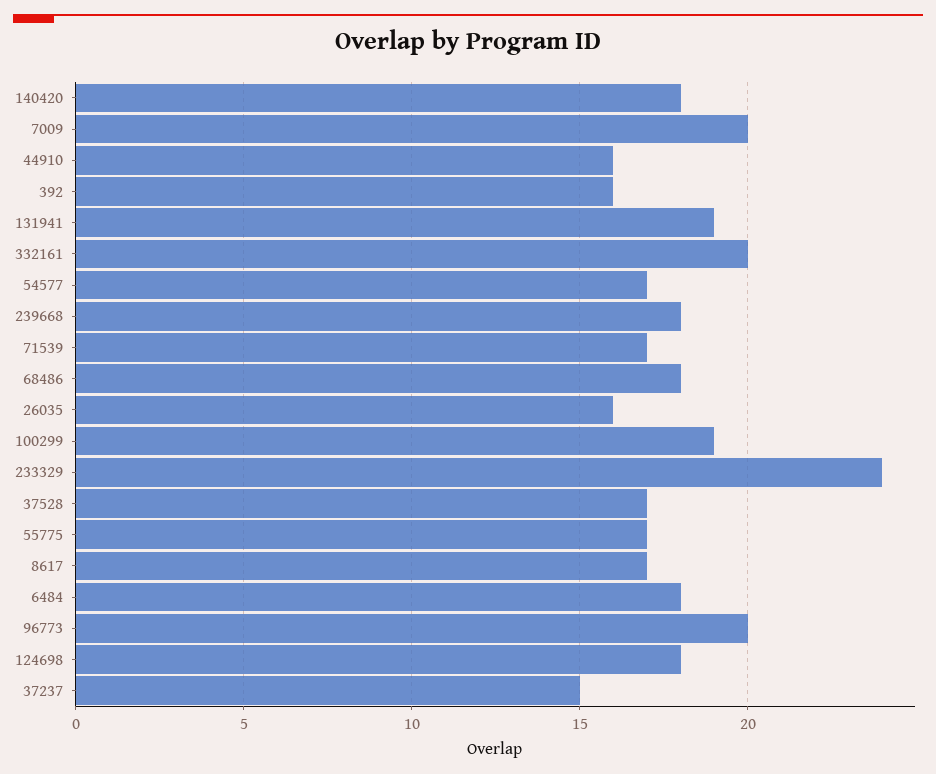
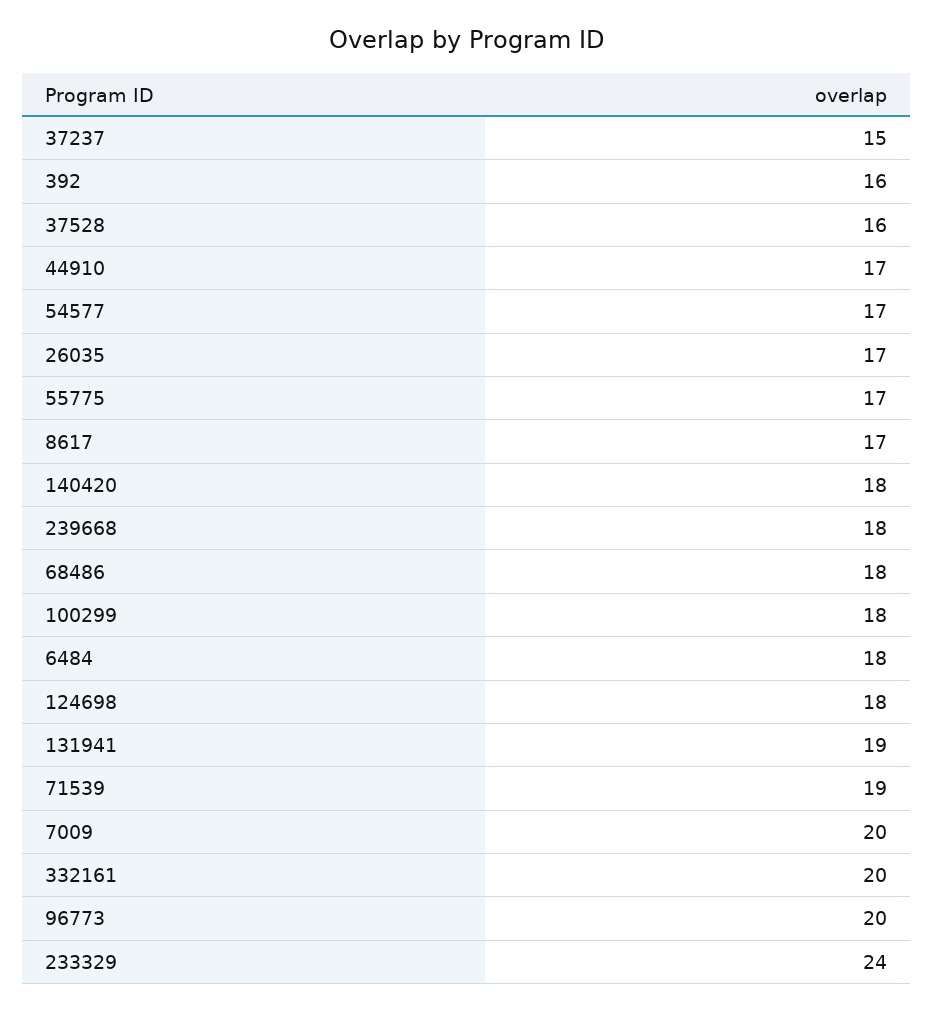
44910: 16 -> 17
71539: 17 -> 19
26035: 16 -> 17
100299: 19 -> 18
37528: 17 -> 16

